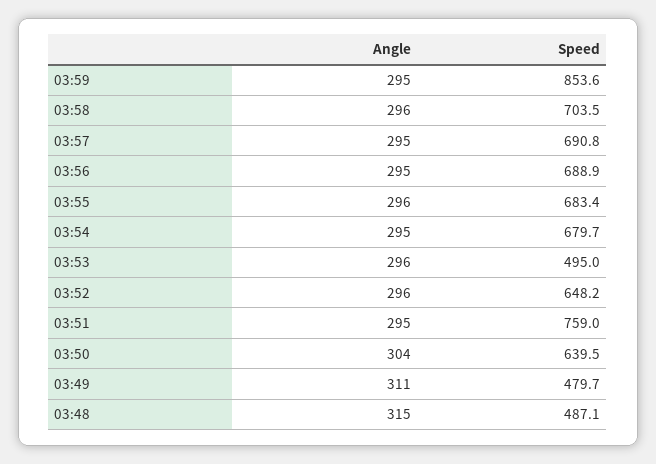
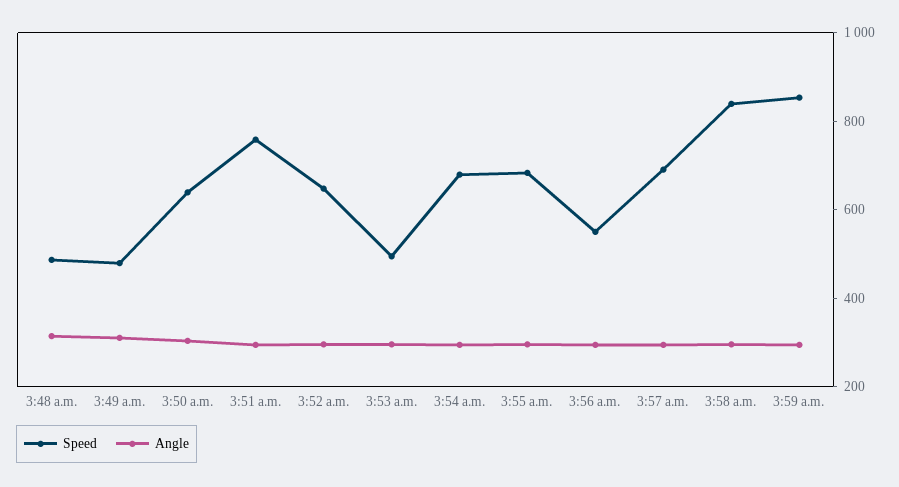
Speed, 03:58: 703.5 -> 850
Speed, 03:56: 688.9 -> 550

